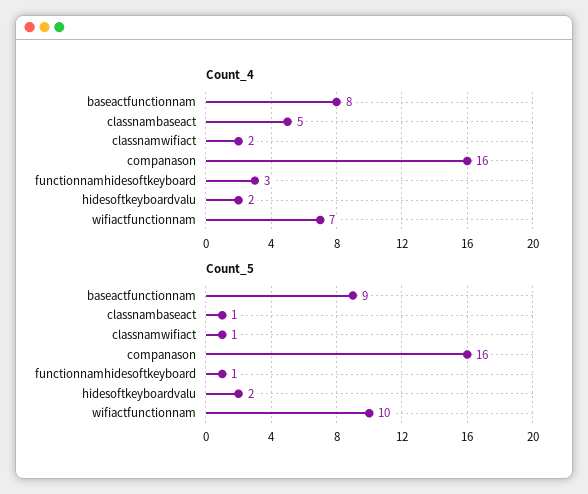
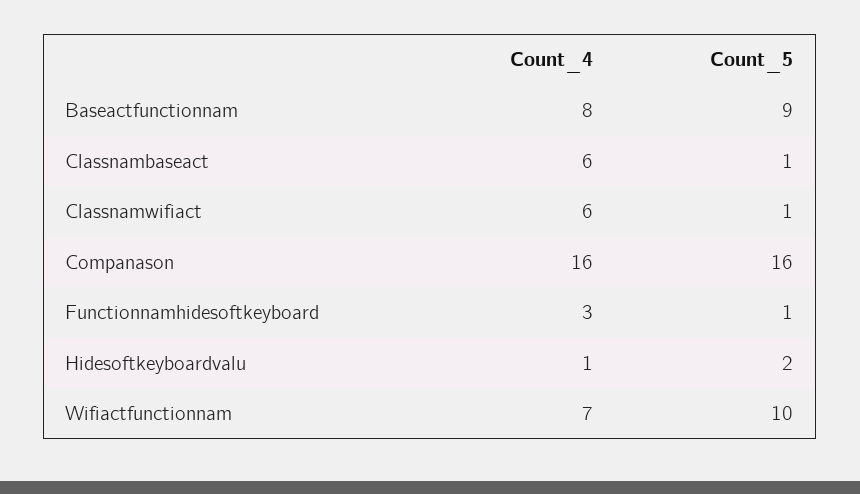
Count_4, classnambaseact: 5 -> 6
Count_4, classnamwifiact: 2 -> 6
Count_4, hidesoftkeyboardvalu: 2 -> 1

